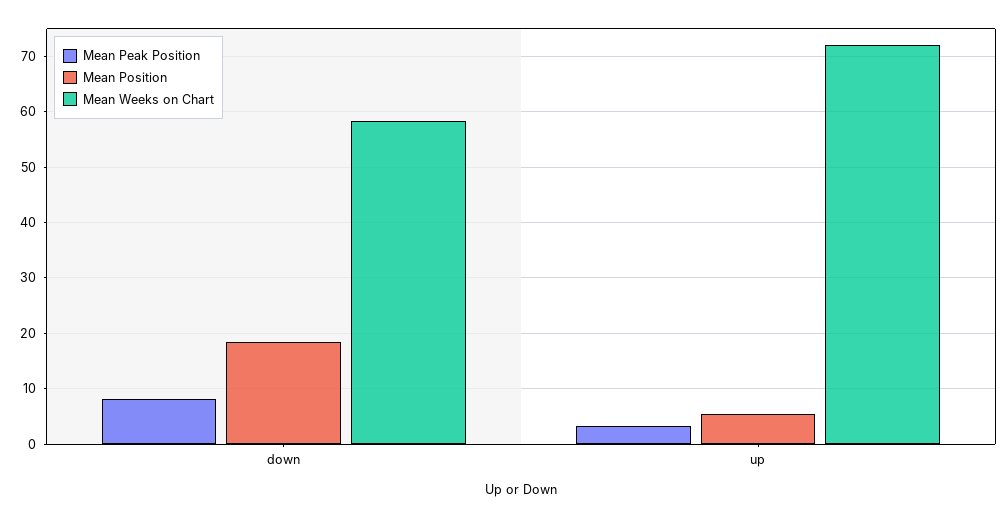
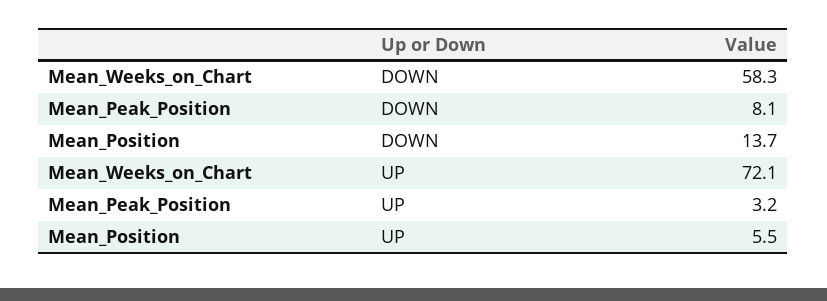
Mean Position, down: 18 -> 13.7

